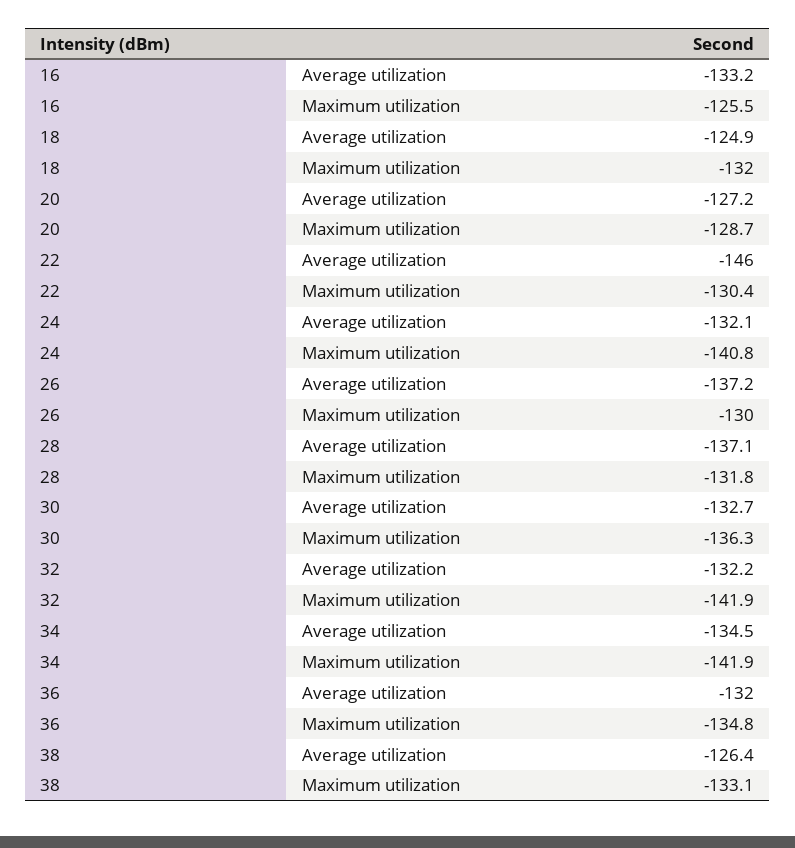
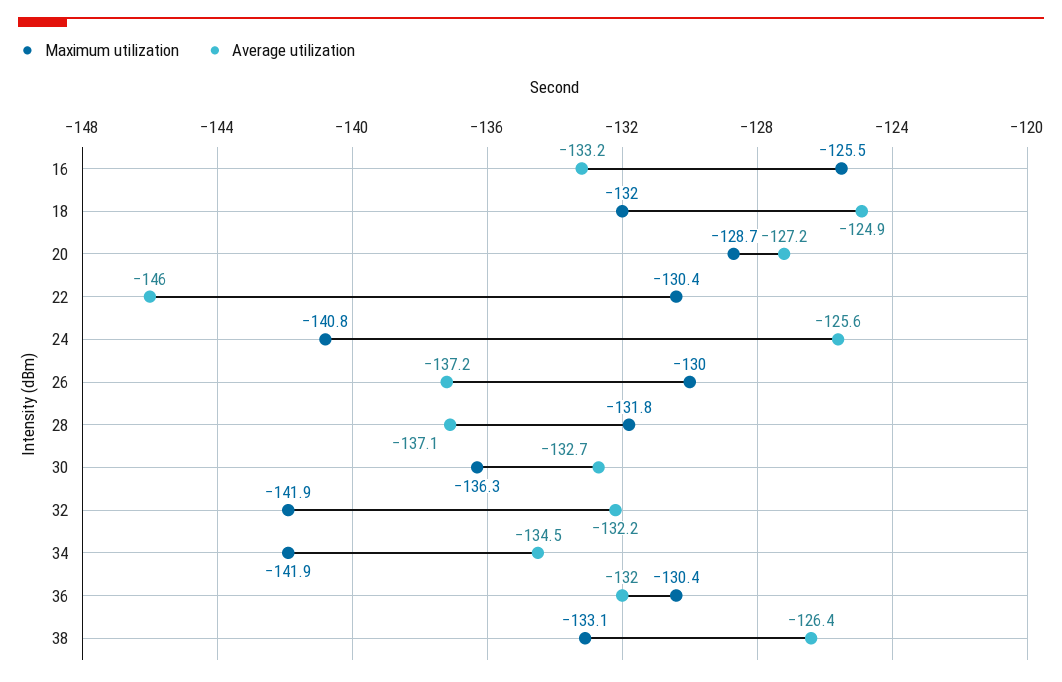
Average utilization, 24: -132.1 -> -125.6
Maximum utilization, 36: -134.8 -> -130.4

